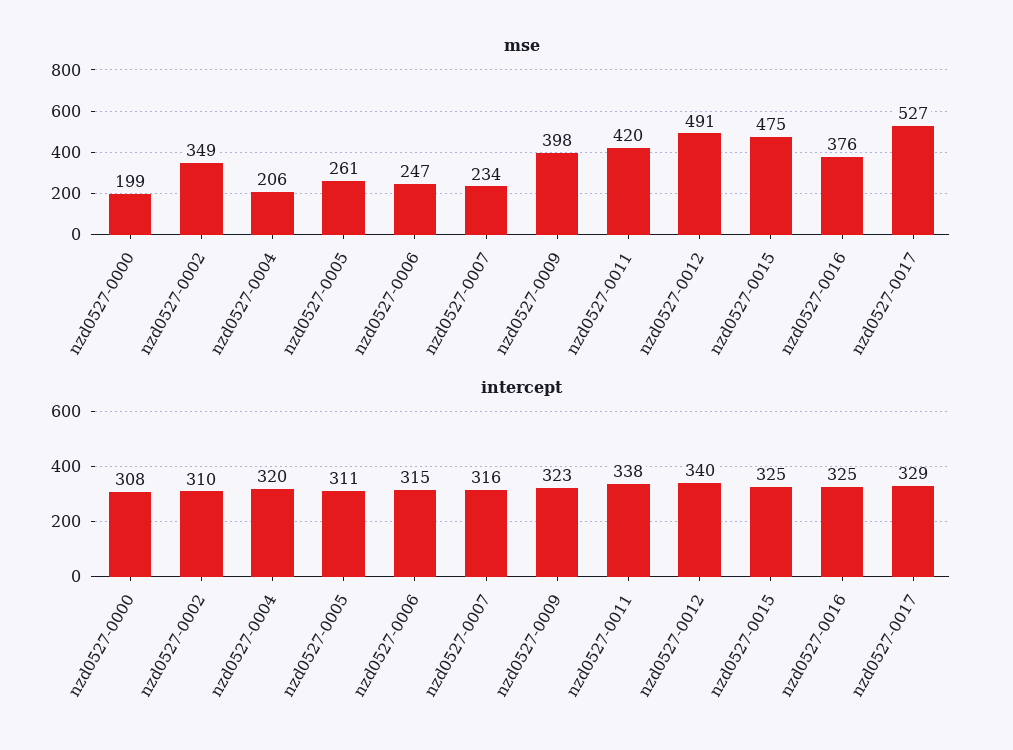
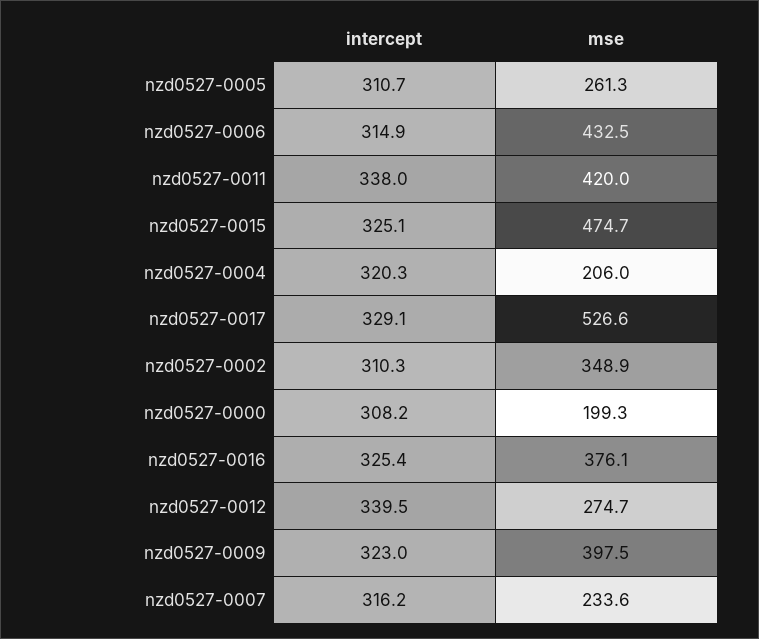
mse, nzd0527-0006: 247 -> 432.5
mse, nzd0527-0012: 491 -> 274.7

